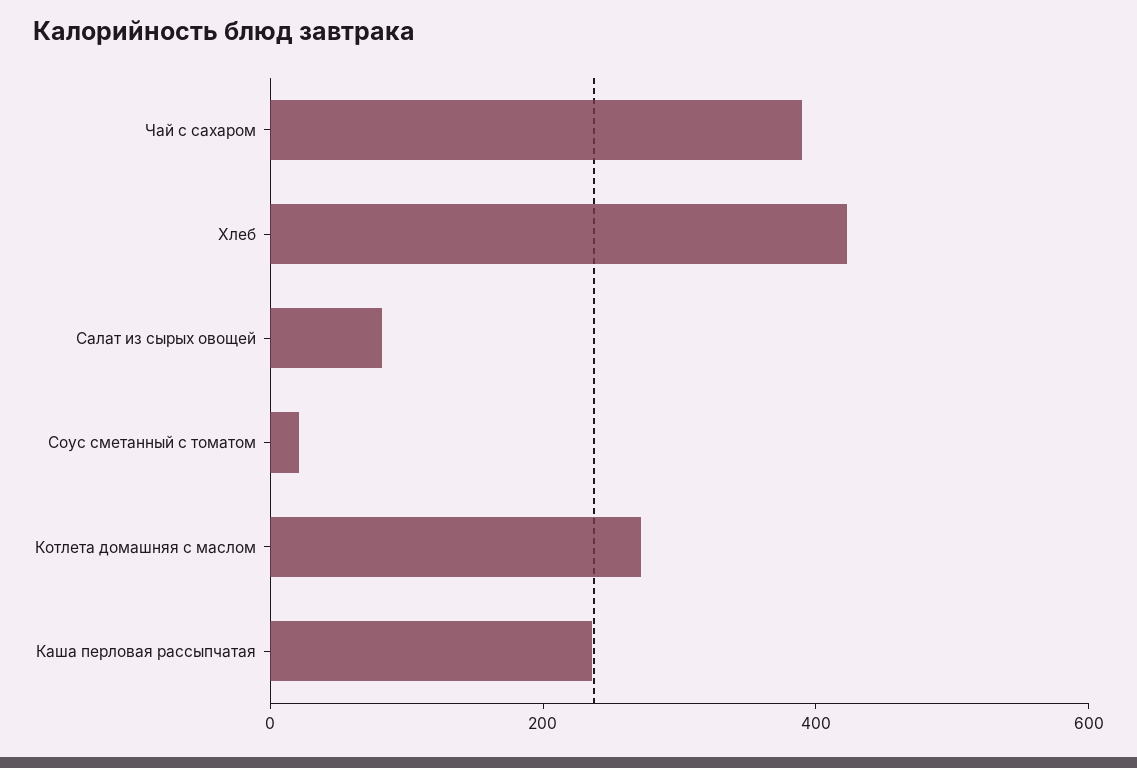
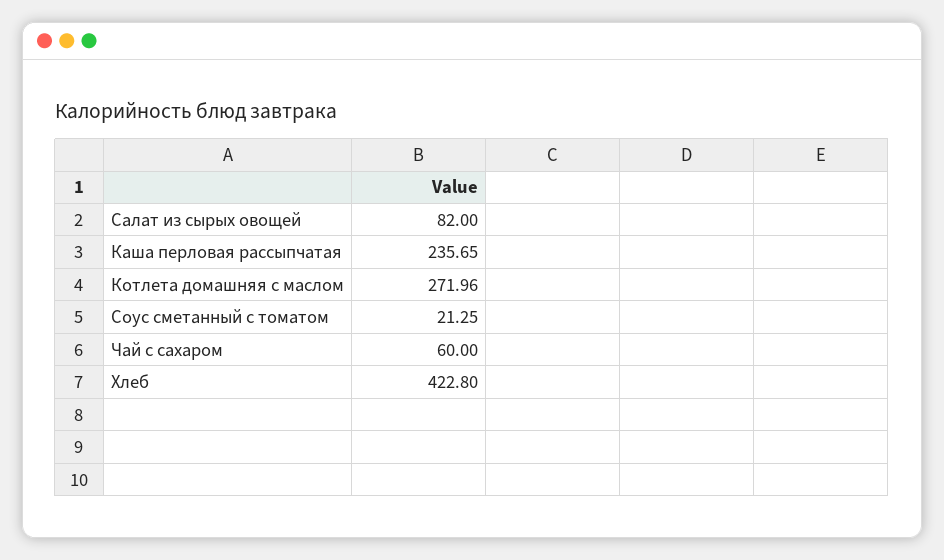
Чай с сахаром: 400 -> 60

